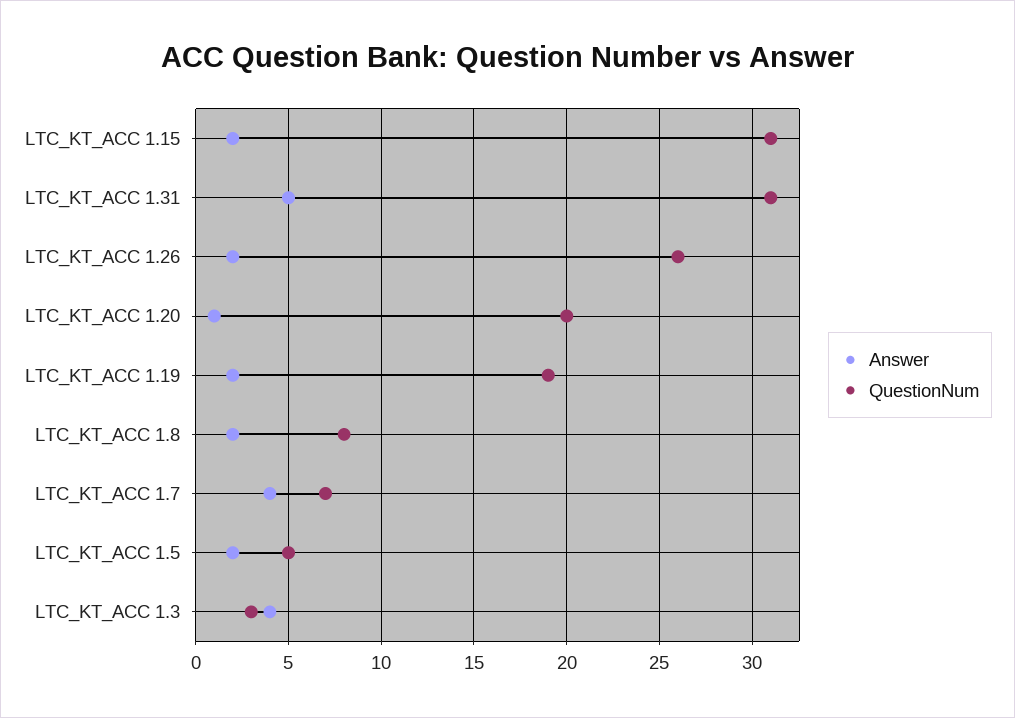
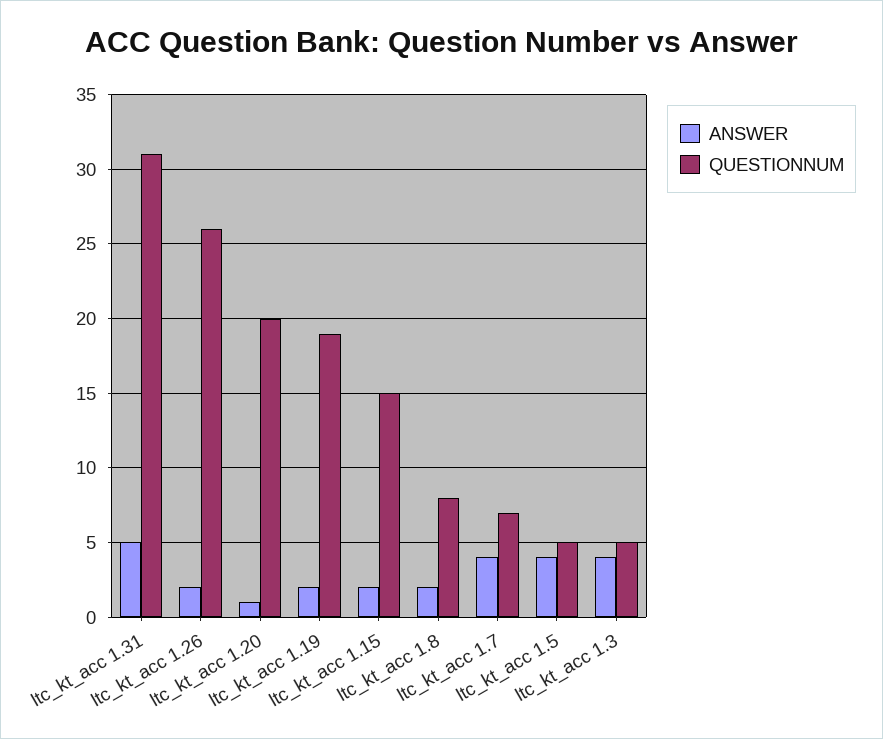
QuestionNum, LTC_KT_ACC 1.15: 31 -> 15
Answer, LTC_KT_ACC 1.5: 2 -> 4
QuestionNum, LTC_KT_ACC 1.3: 3 -> 5

